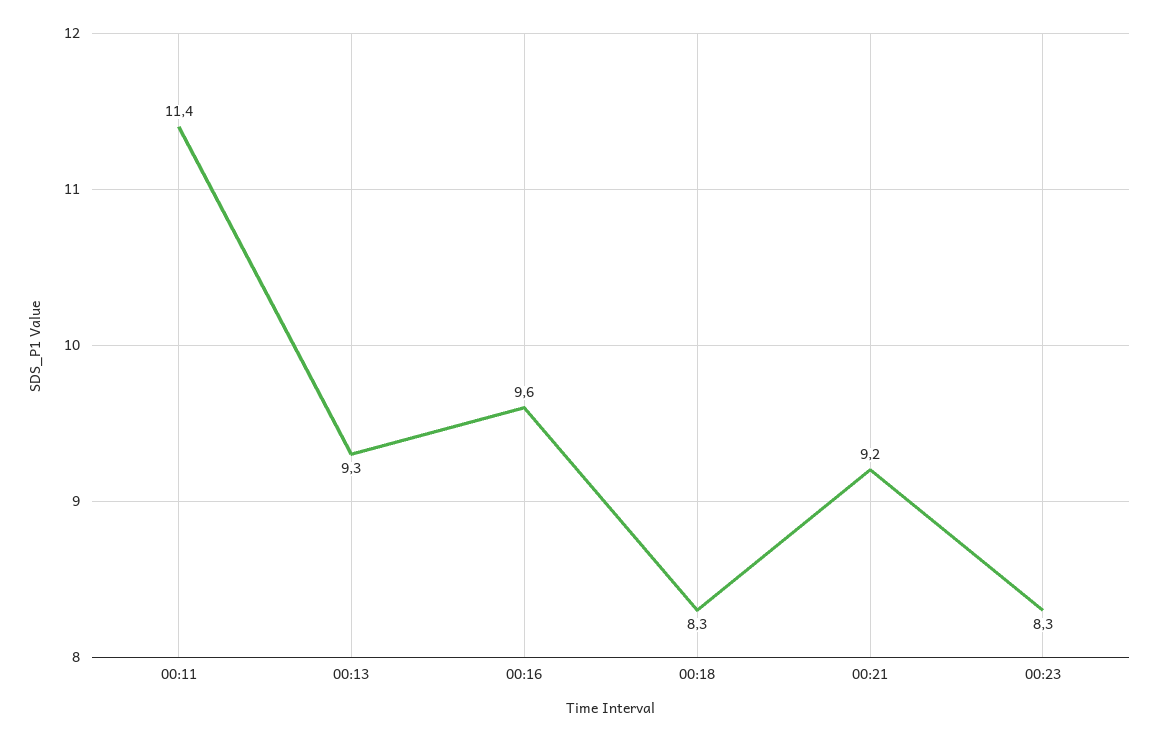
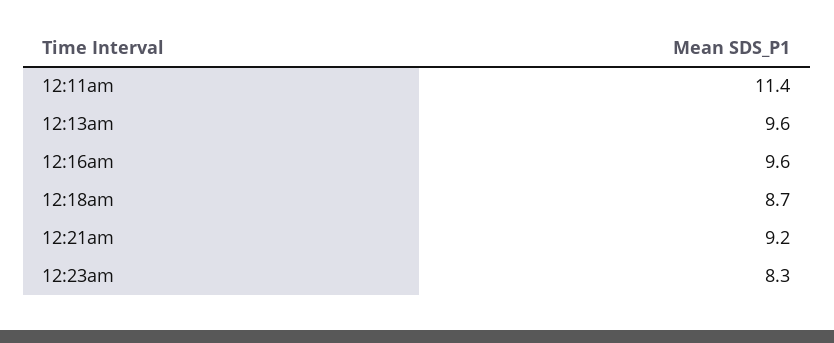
00:13: 9.3 -> 9.6
00:18: 8.3 -> 8.7

